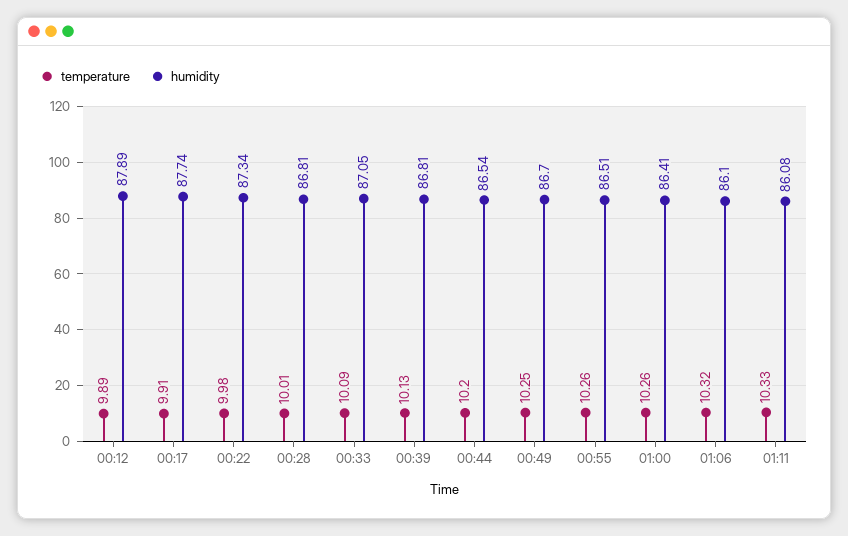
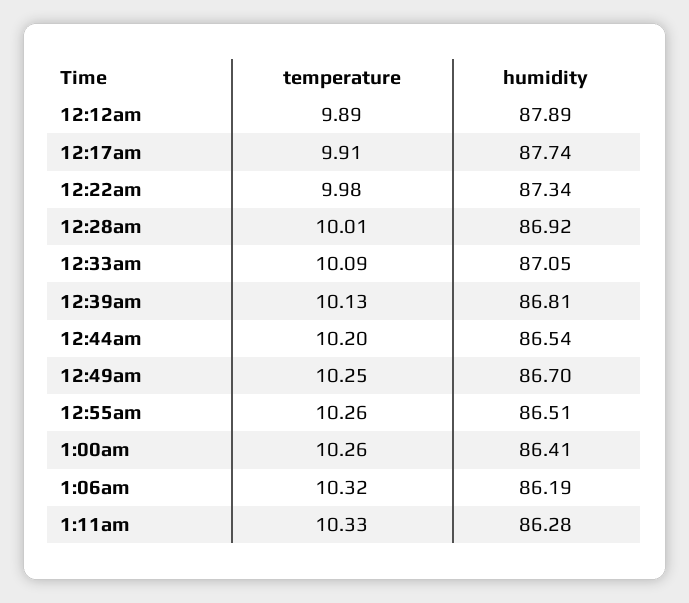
humidity, 00:28: 86.81 -> 86.92
humidity, 01:06: 86.1 -> 86.19
humidity, 01:11: 86.08 -> 86.28

